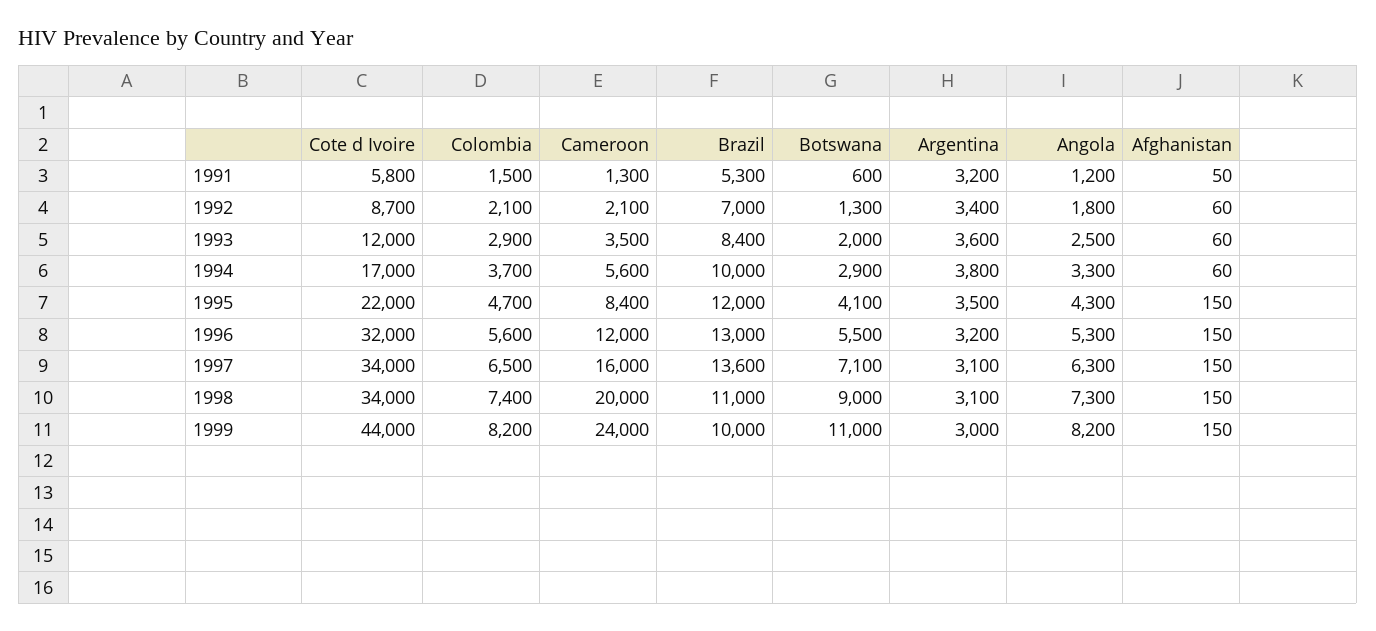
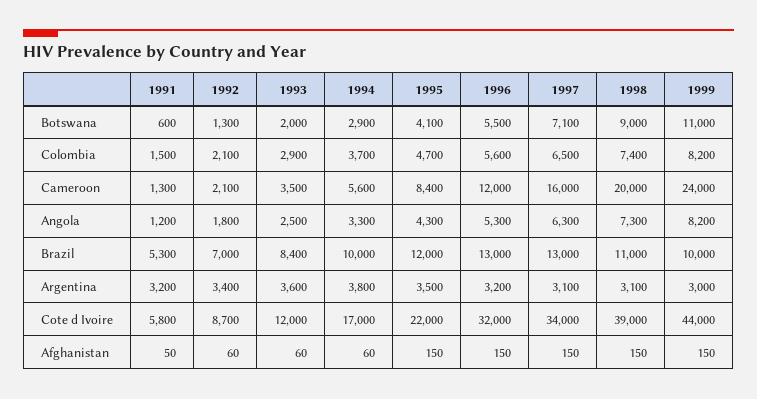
Brazil, 1997: 13600 -> 13000
Cote d Ivoire, 1998: 34000 -> 39000

